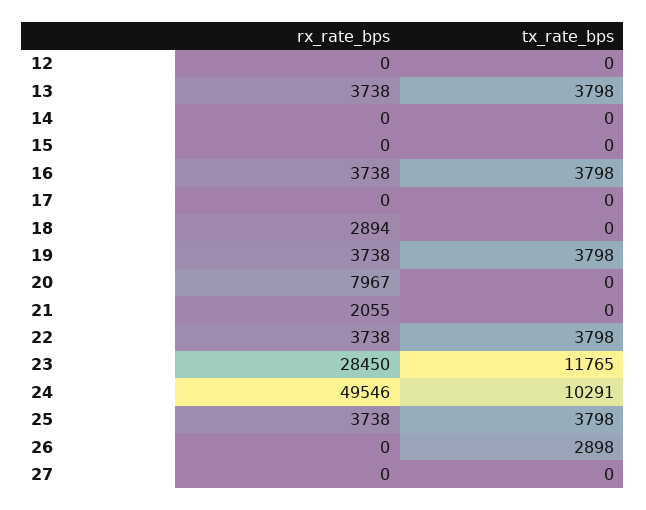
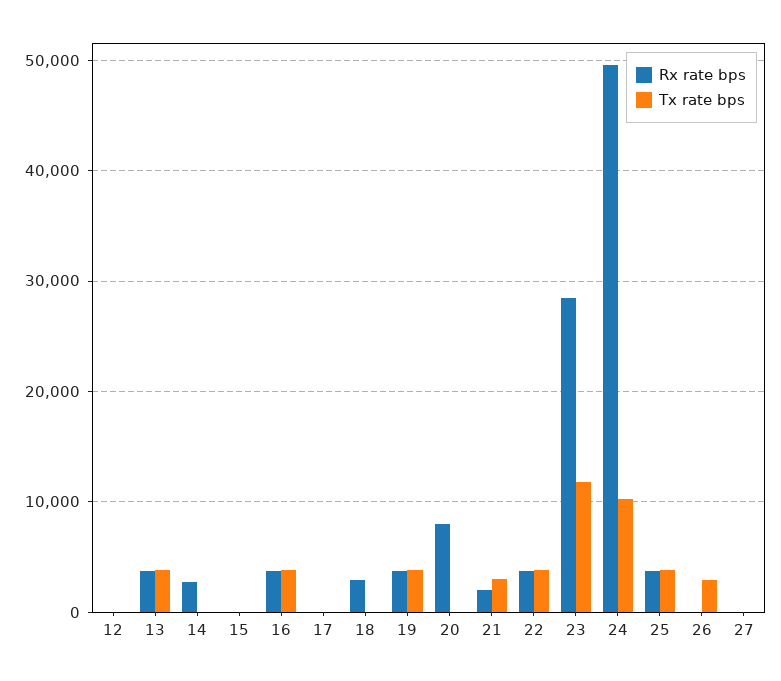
rx_rate_bps, 14: 0 -> 3000
tx_rate_bps, 21: 0 -> 3000

